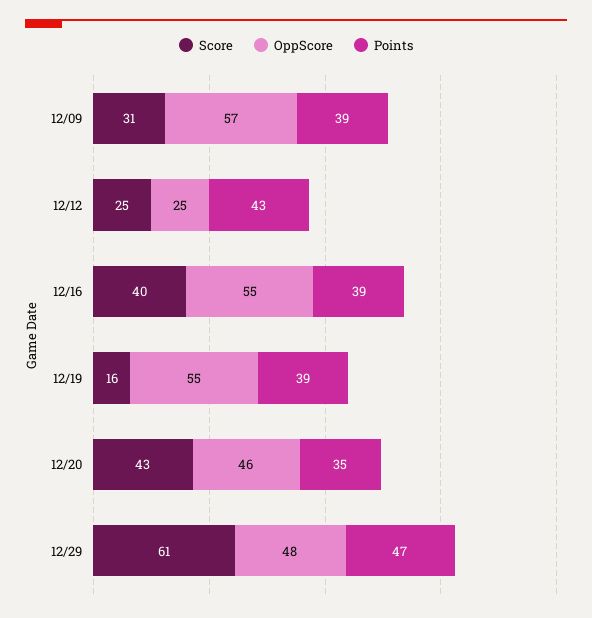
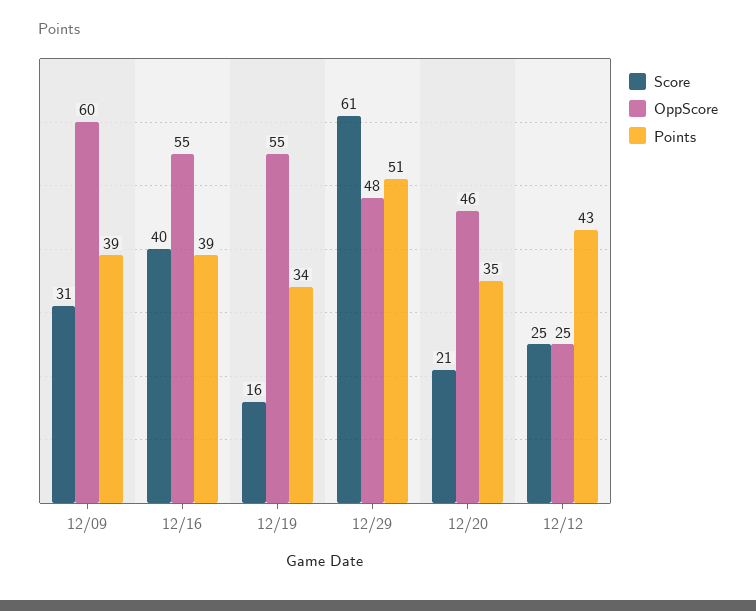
OppScore, 12/09: 57 -> 60
Points, 12/19: 39 -> 34
Score, 12/20: 43 -> 21
Points, 12/29: 47 -> 51

